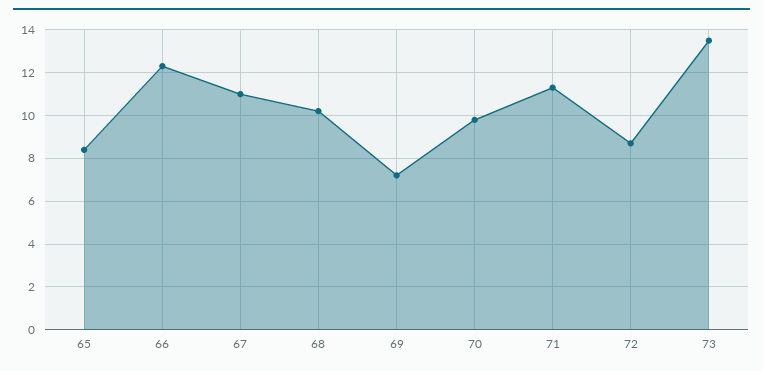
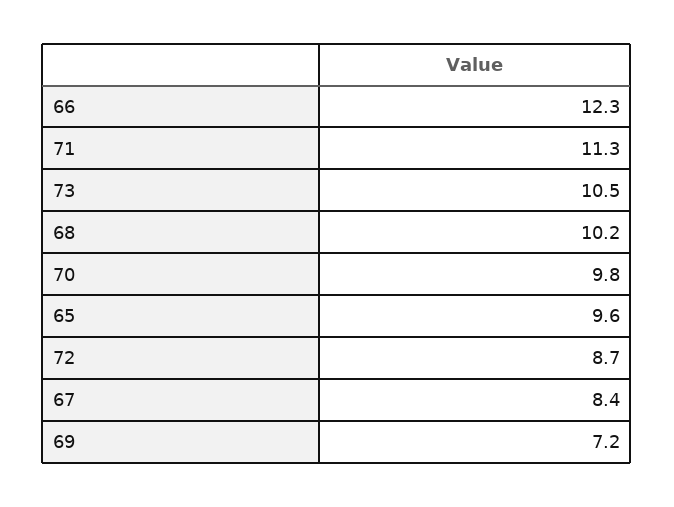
65: 8.5 -> 9.6
67: 11 -> 8.4
73: 13.5 -> 10.5

